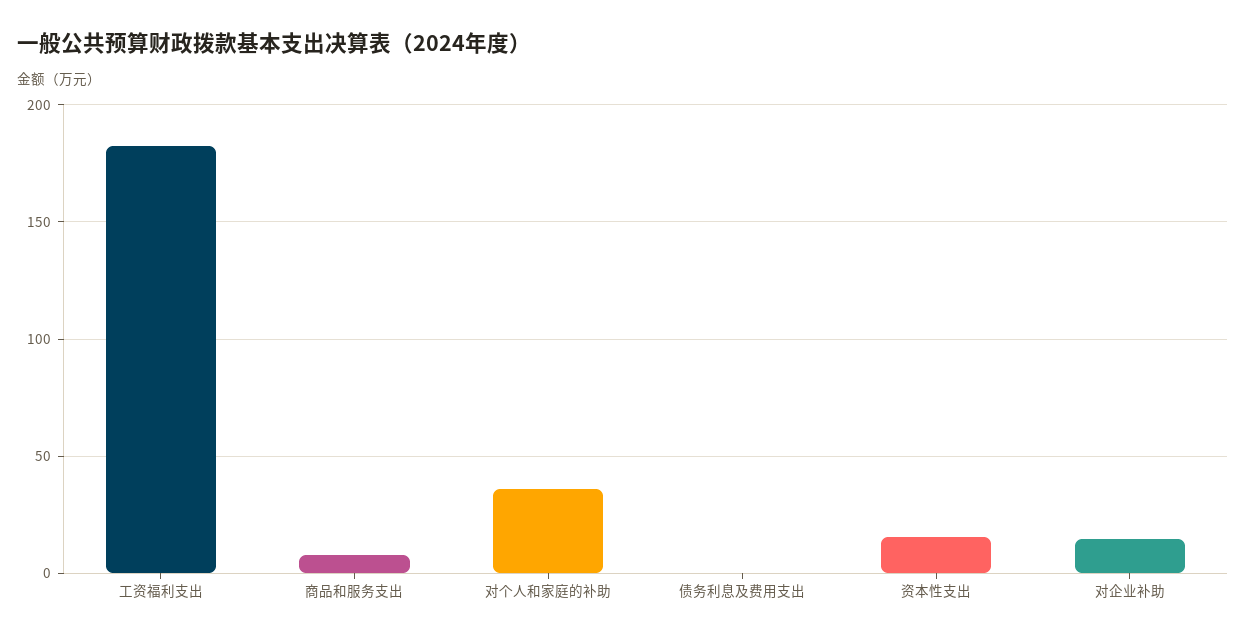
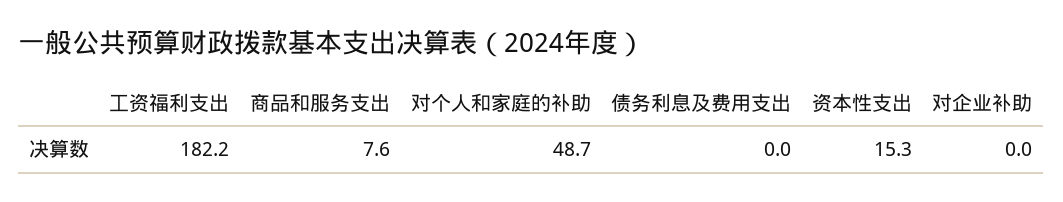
对个人和家庭的补助: 35 -> 48.7
对企业补助: 15 -> 0

